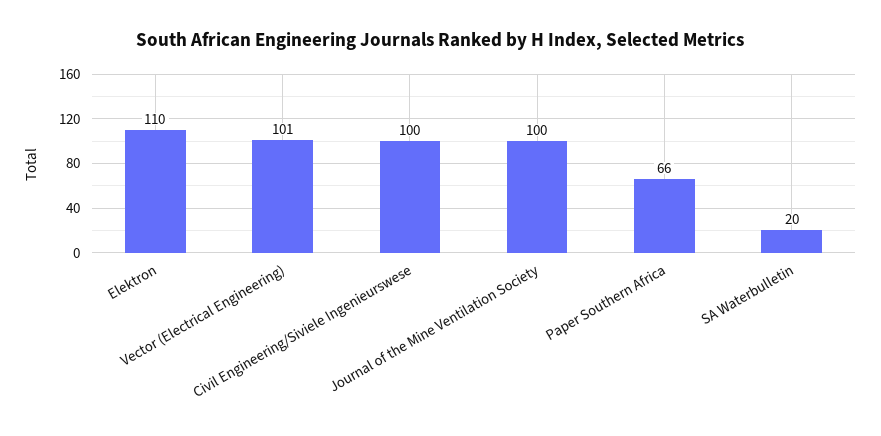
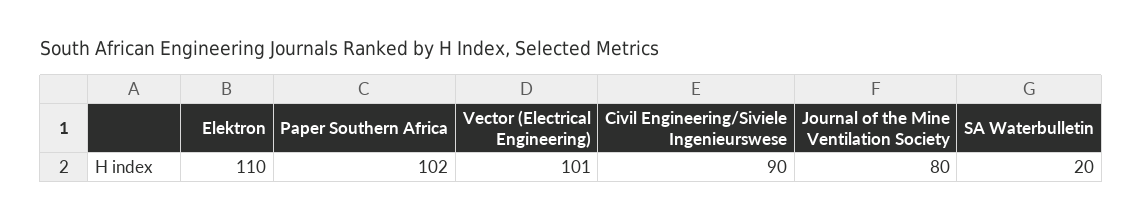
Civil Engineering/Siviele Ingenieurswese: 100 -> 90
Journal of the Mine Ventilation Society: 100 -> 80
Paper Southern Africa: 66 -> 102

